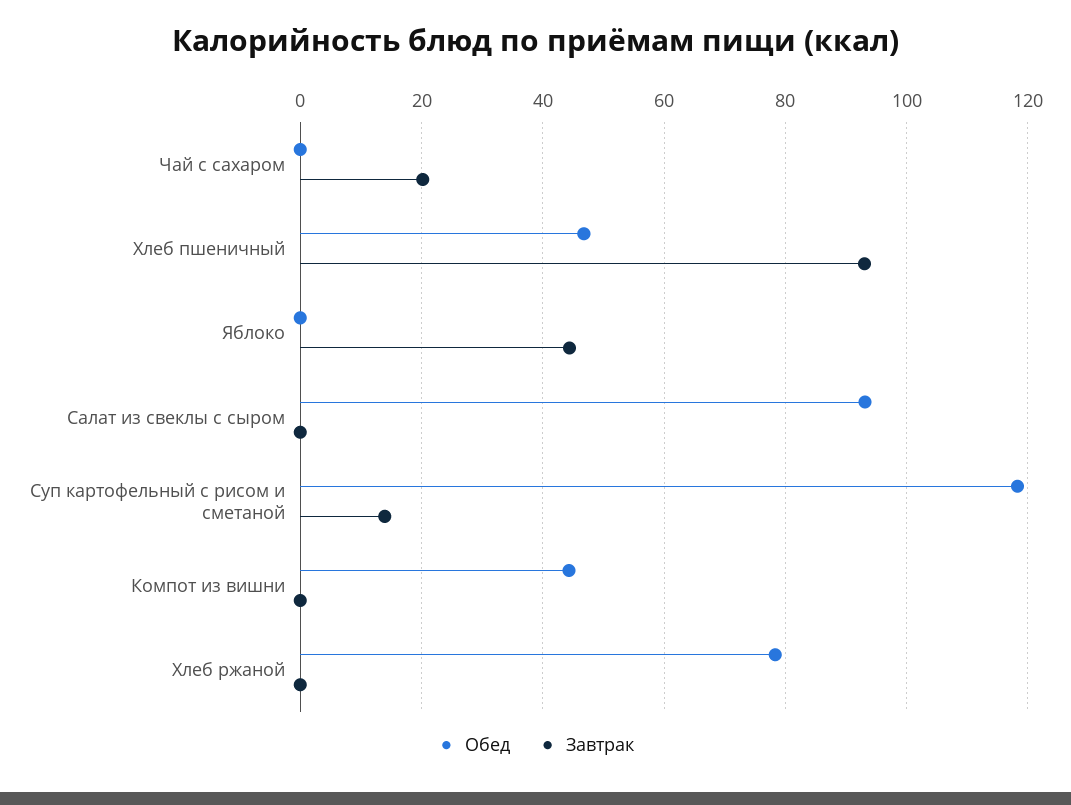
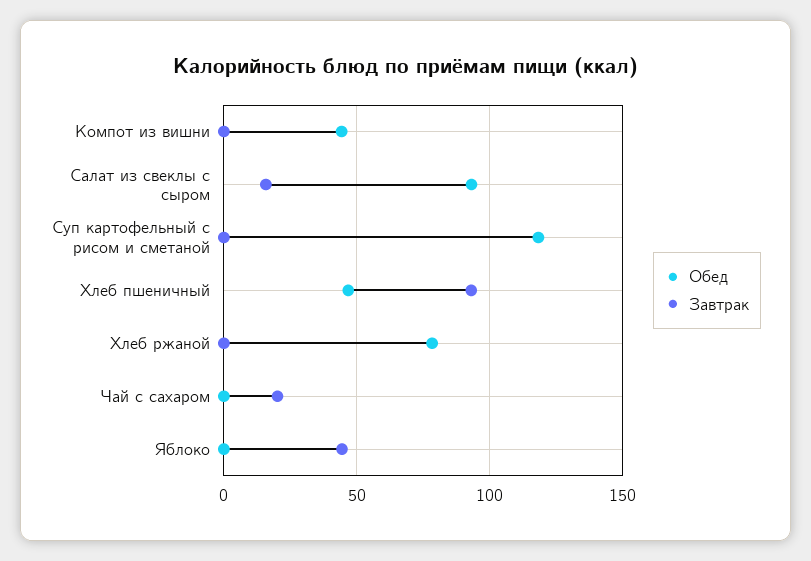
Завтрак, Салат из свеклы с сыром: 0 -> 15
Завтрак, Суп картофельный с рисом и сметаной: 14 -> 0

